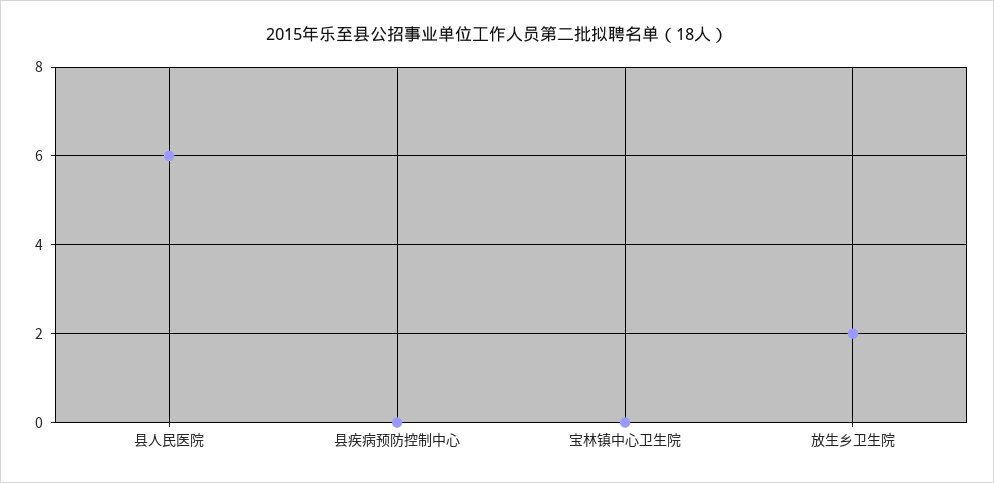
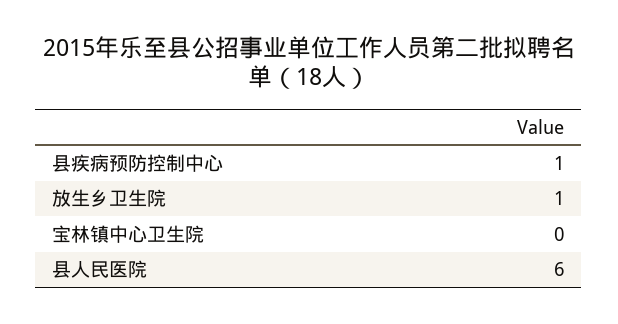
县疾病预防控制中心: 0 -> 1
放生乡卫生院: 2 -> 1

